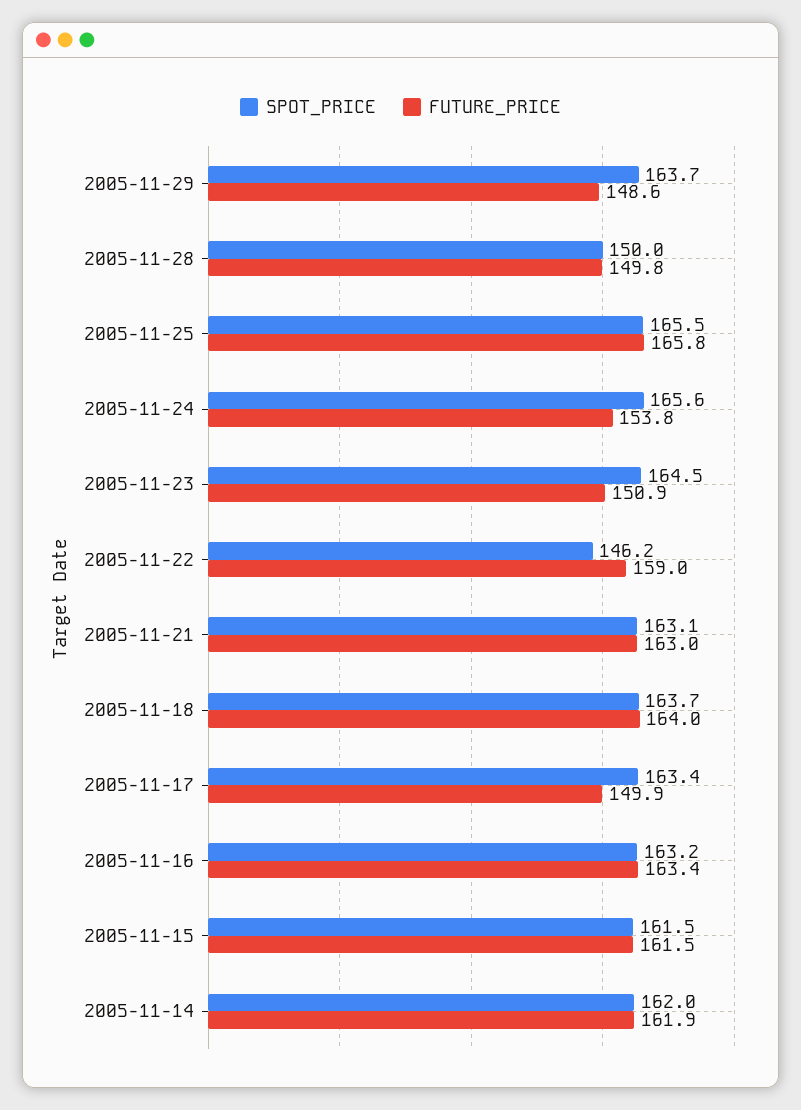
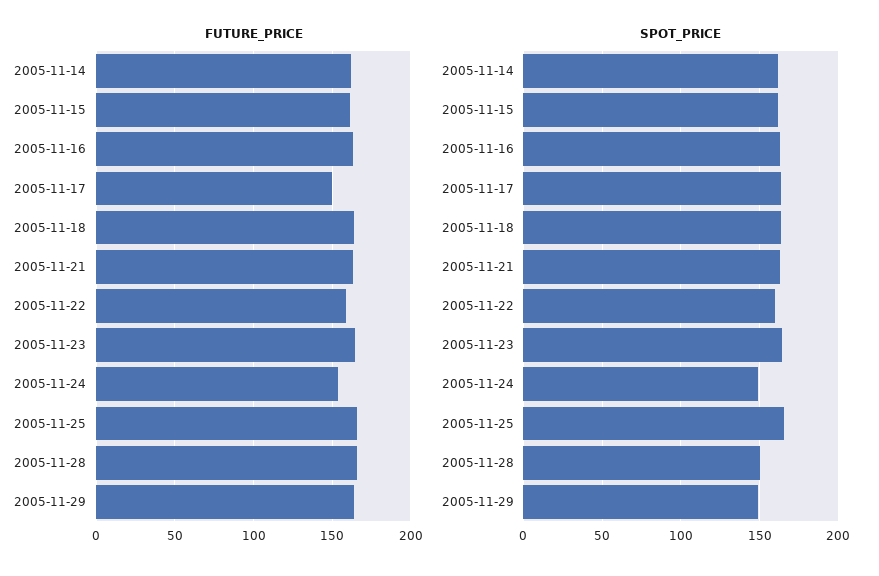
SPOT_PRICE, 2005-11-29: 163.7 -> 150
FUTURE_PRICE, 2005-11-29: 148.6 -> 165
FUTURE_PRICE, 2005-11-28: 149.8 -> 165
SPOT_PRICE, 2005-11-24: 165.6 -> 150
FUTURE_PRICE, 2005-11-23: 150.9 -> 165
SPOT_PRICE, 2005-11-22: 146.2 -> 160

